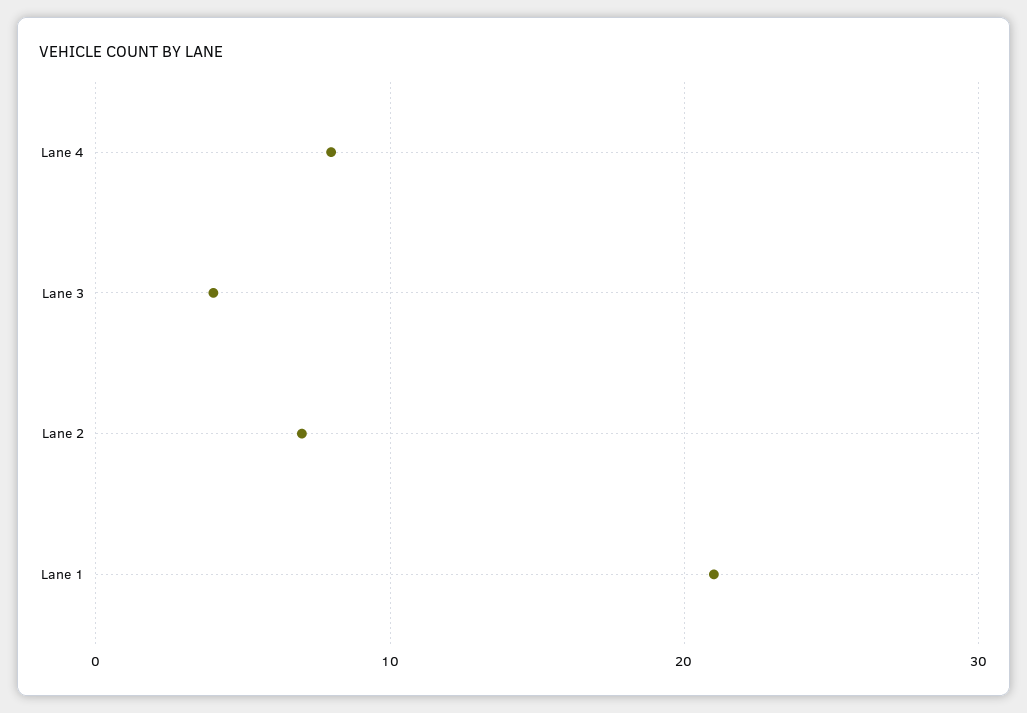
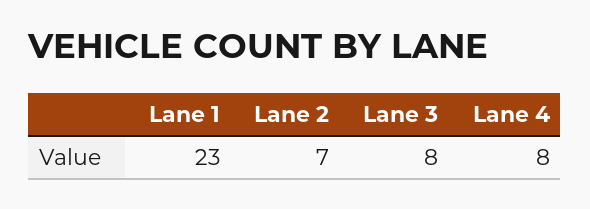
Lane 3: 4 -> 8
Lane 1: 21 -> 23

